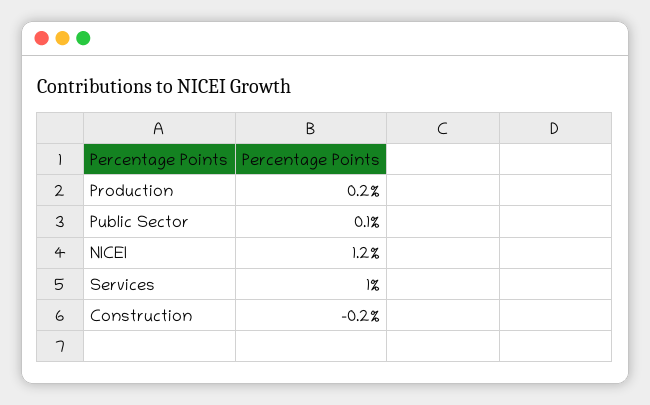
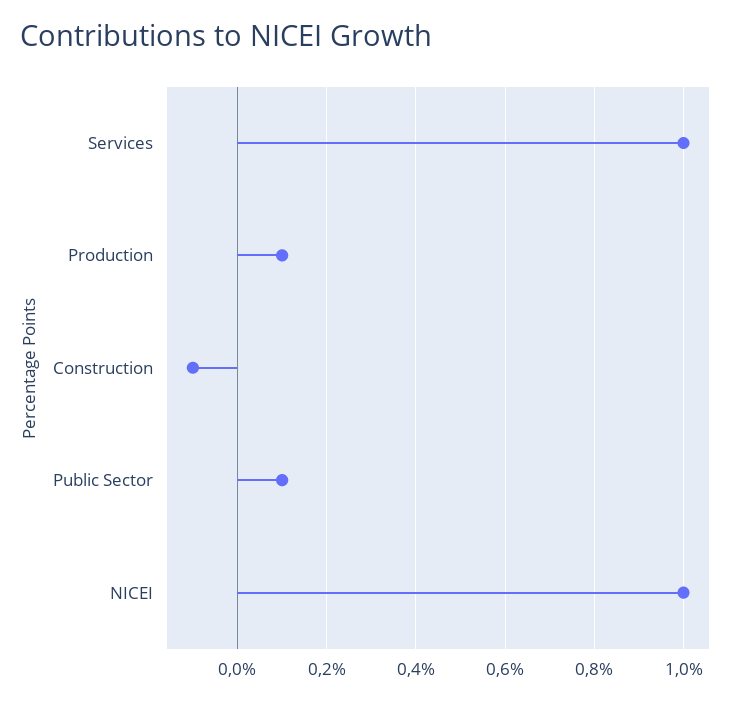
Production: 0.2 -> 0.1
NICEI: 1.2 -> 1
Construction: -0.2 -> -0.1

